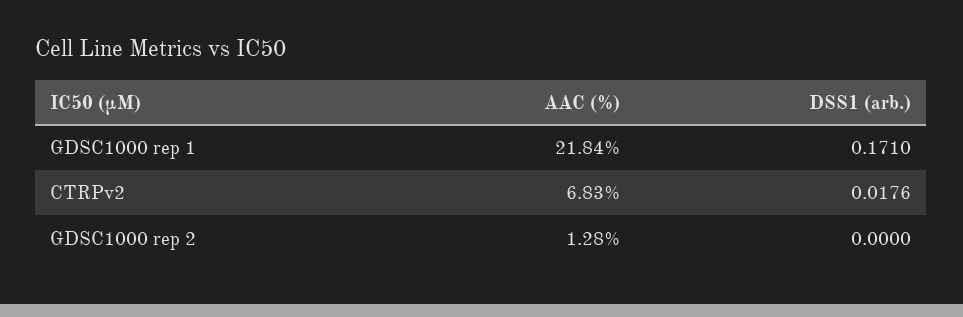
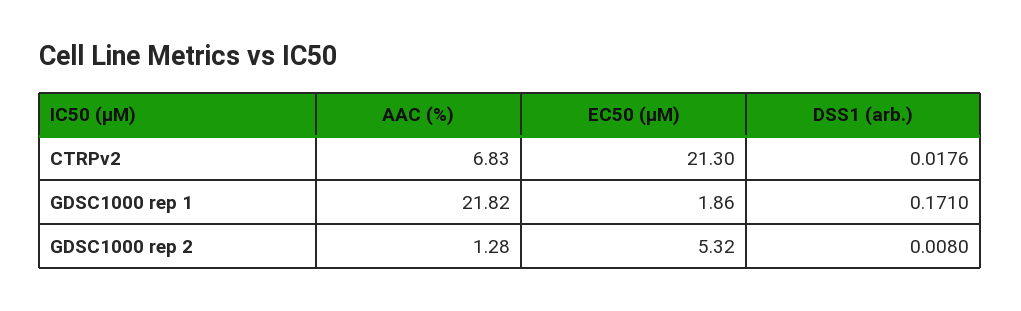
AAC (%), GDSC1000 rep 1: 21.84 -> 21.82
DSS1 (arb.), GDSC1000 rep 2: 0 -> 0.008
EC50 (µM), CTRPv2: none -> 21.3
EC50 (µM), GDSC1000 rep 1: none -> 1.86
EC50 (µM), GDSC1000 rep 2: none -> 5.32

